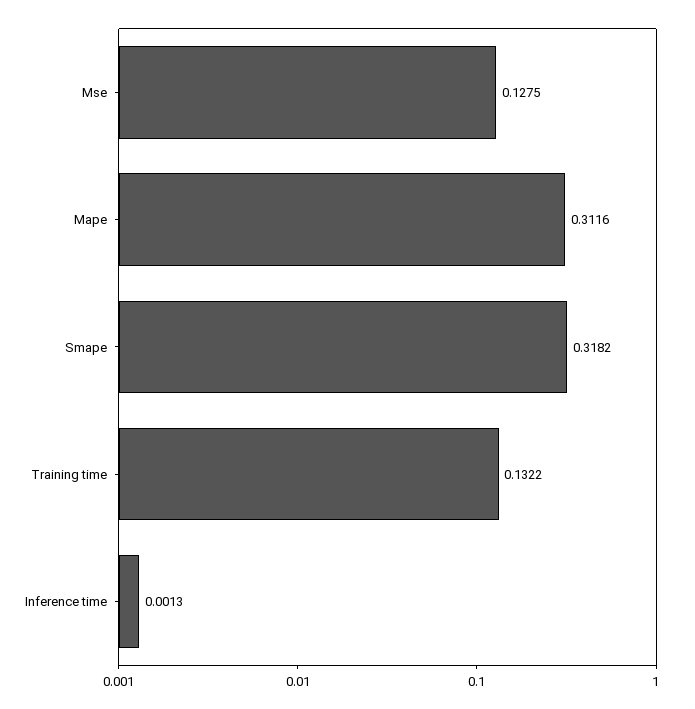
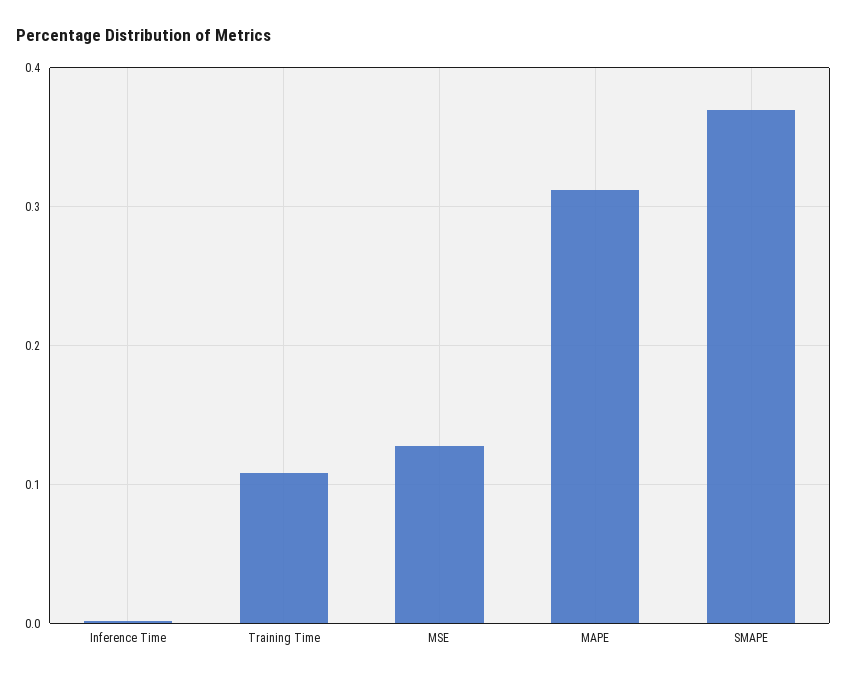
Smape: 0.3182 -> 0.37
Training time: 0.1322 -> 0.11

